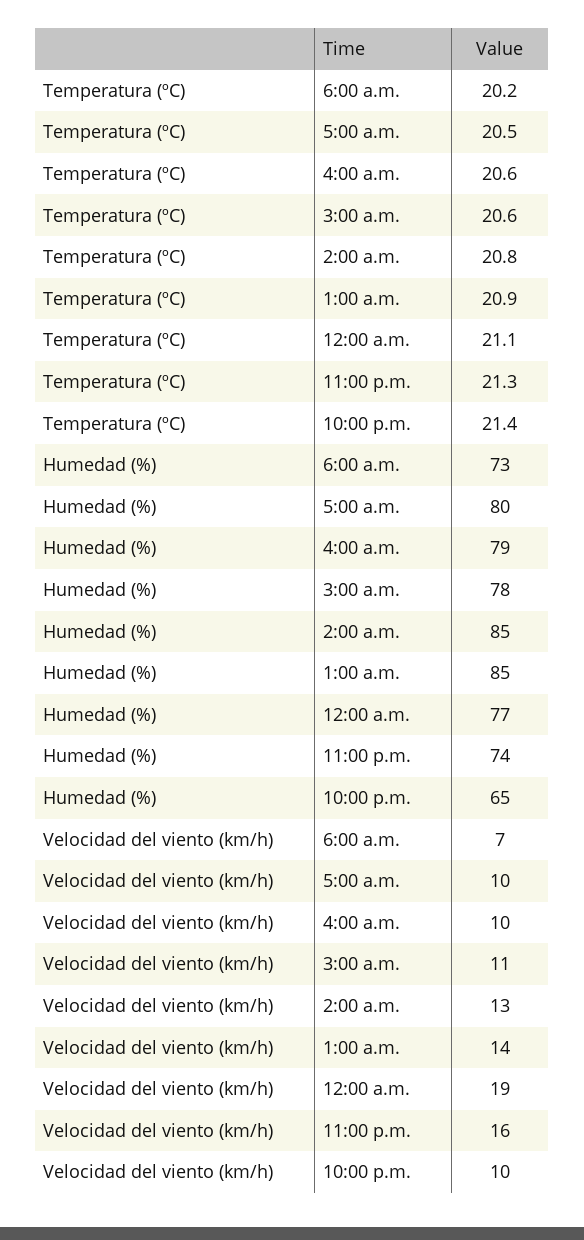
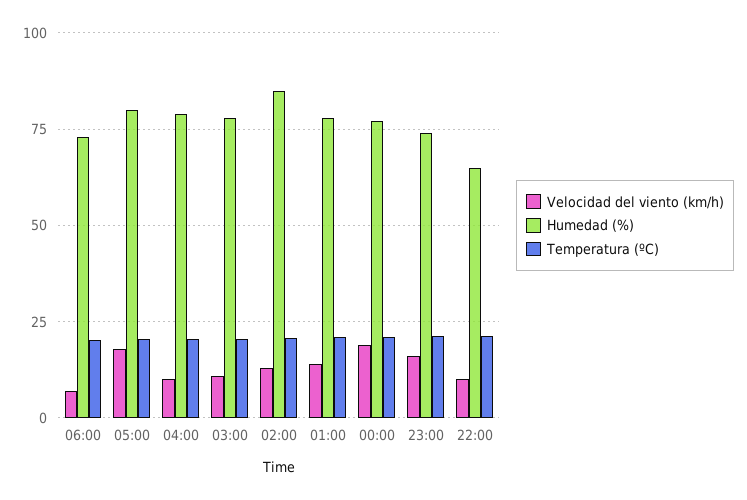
Humedad (%), 1:00 a.m.: 85 -> 77.5
Velocidad del viento (km/h), 5:00 a.m.: 10 -> 17.5

